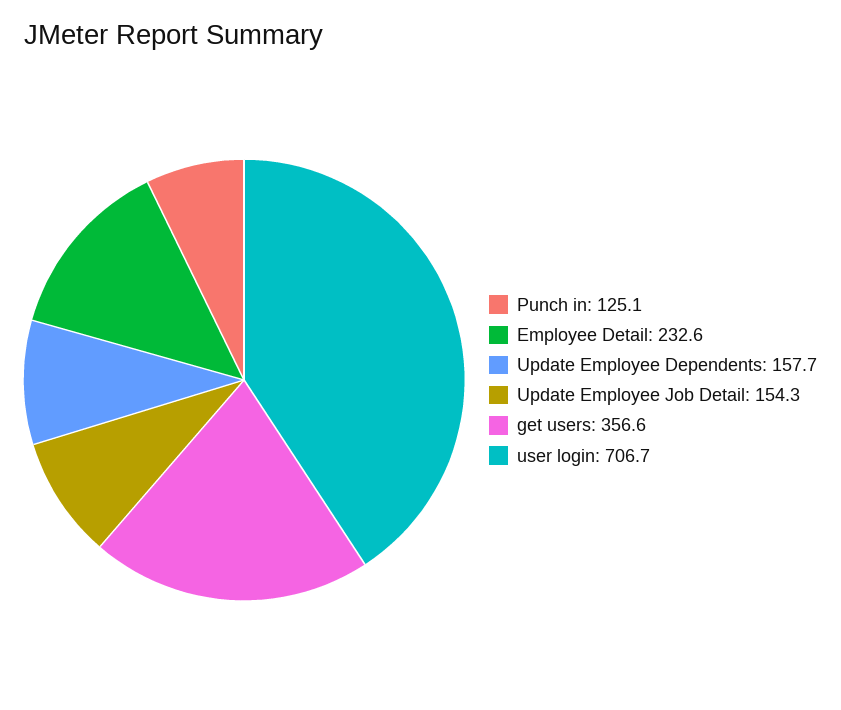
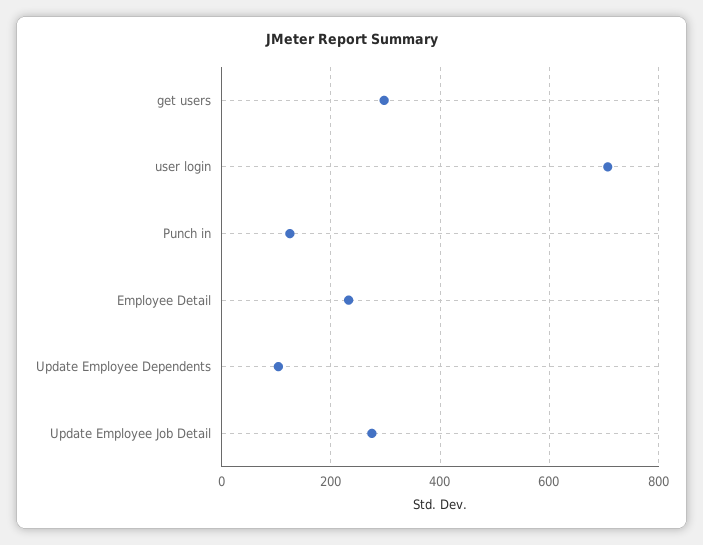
Update Employee Dependents: 157.7 -> 100
Update Employee Job Detail: 154.3 -> 280
get users: 356.6 -> 300

